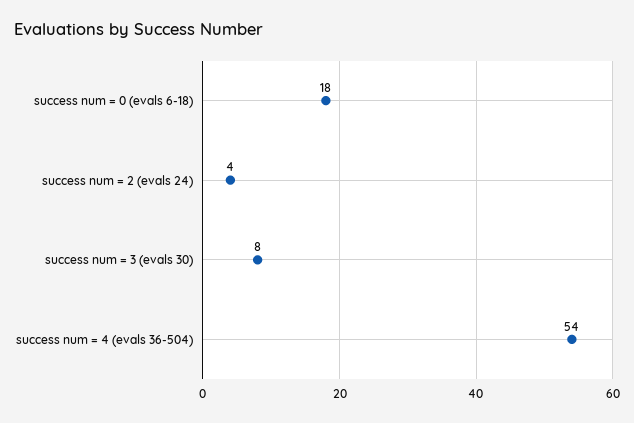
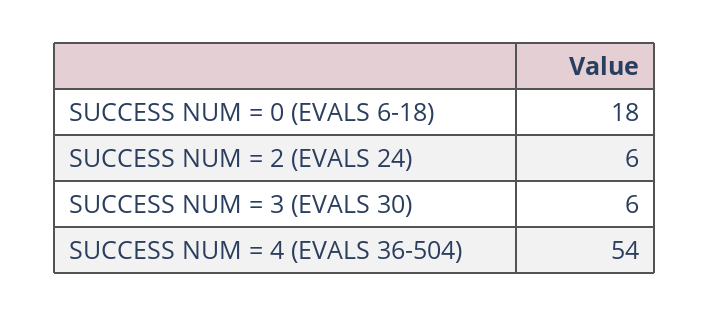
success num = 2 (evals 24): 4 -> 6
success num = 3 (evals 30): 8 -> 6

